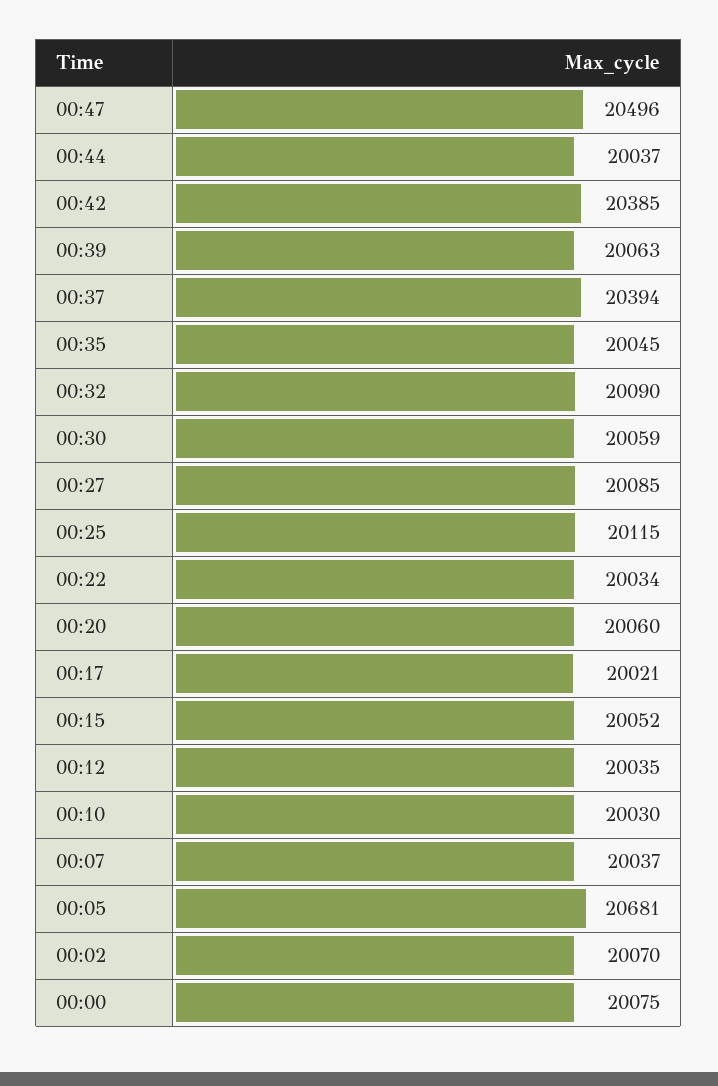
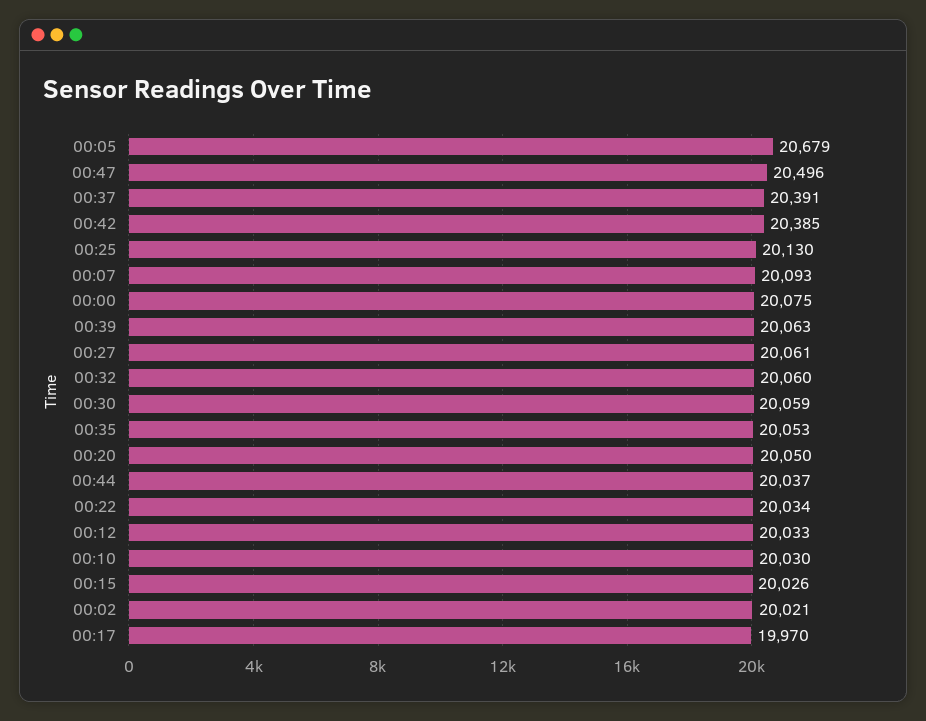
00:37: 20394 -> 20391
00:35: 20045 -> 20053
00:32: 20090 -> 20060
00:27: 20085 -> 20061
00:25: 20115 -> 20130
00:20: 20060 -> 20050
00:17: 20021 -> 19970
00:15: 20052 -> 20026
00:12: 20035 -> 20033
00:07: 20037 -> 20093
00:05: 20681 -> 20679
00:02: 20070 -> 20021

